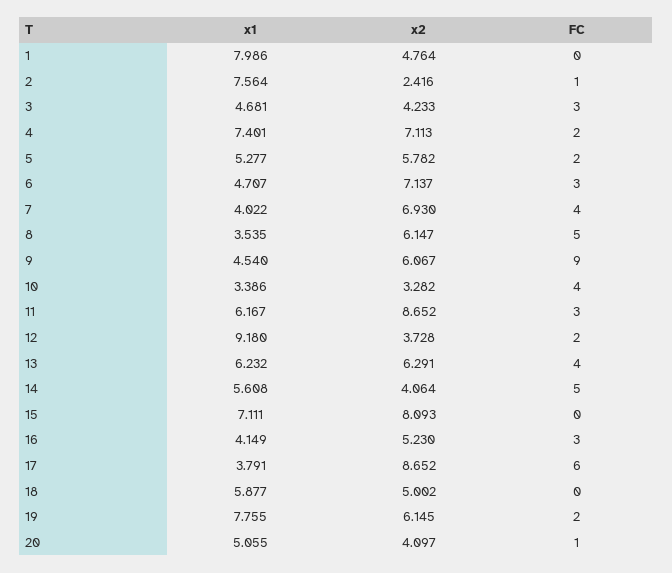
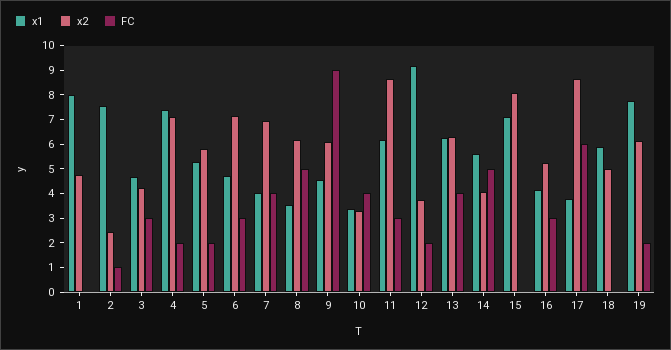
x1, 20: 5.055 -> none
x2, 20: 4.097 -> none
FC, 20: 1 -> none

